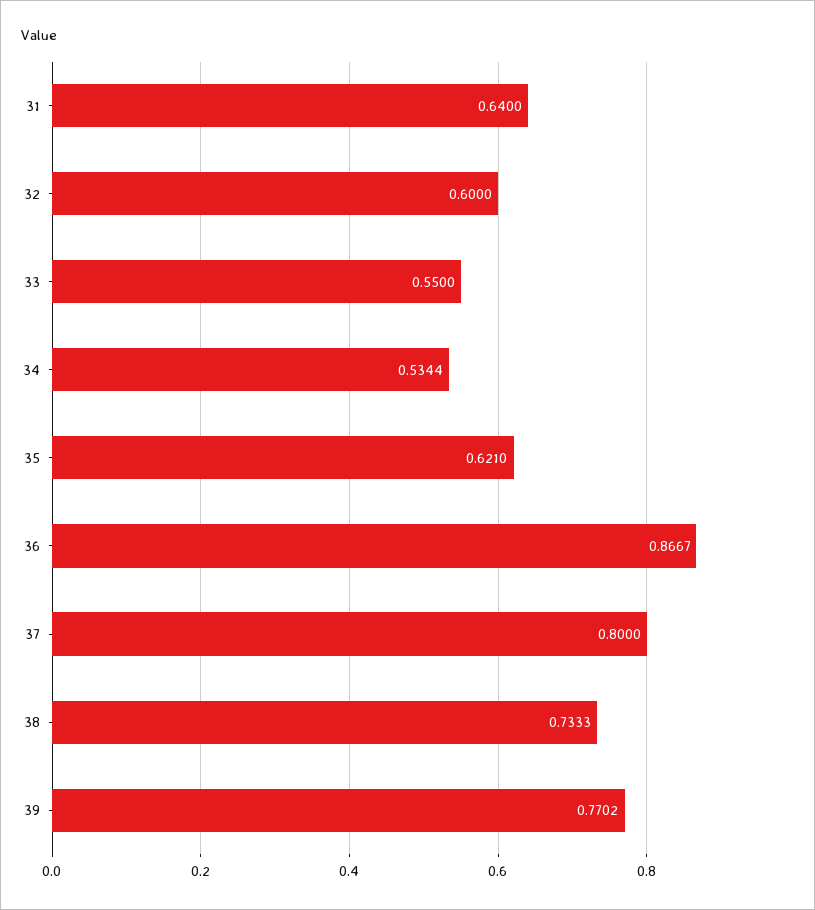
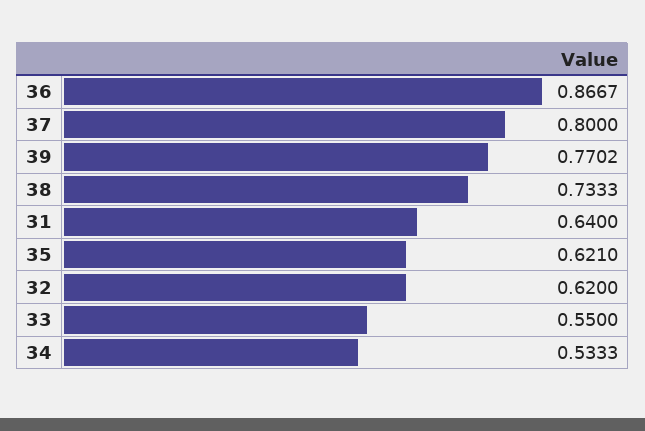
32: 0.6 -> 0.62
34: 0.5344 -> 0.5333

